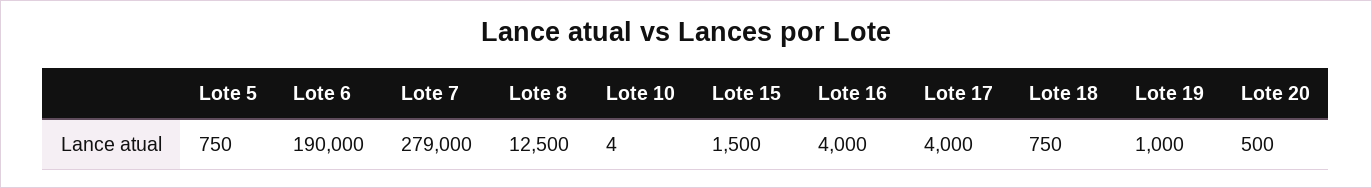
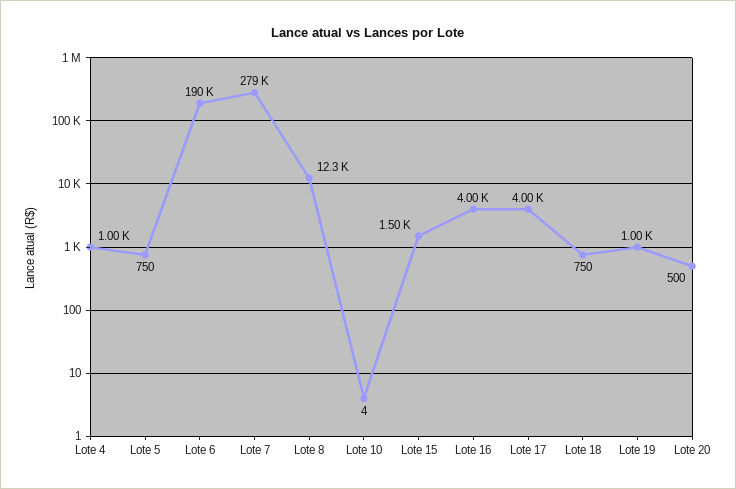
Lote 8: 12500 -> 12300
Lote 4: none -> 1000

